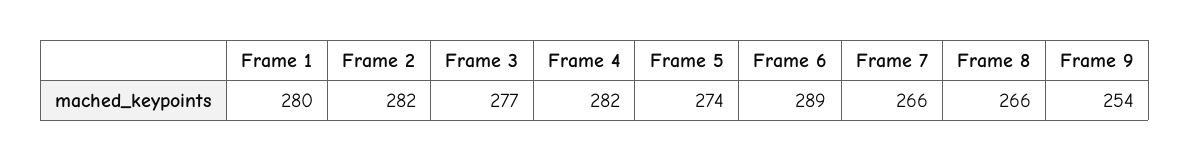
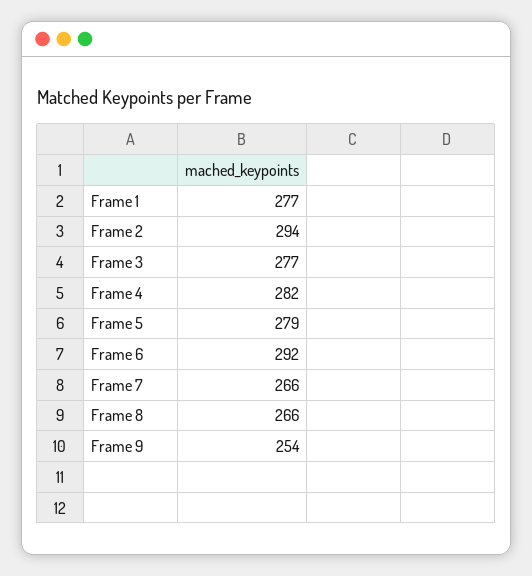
Frame 1: 280 -> 277
Frame 2: 282 -> 294
Frame 5: 274 -> 279
Frame 6: 289 -> 292

